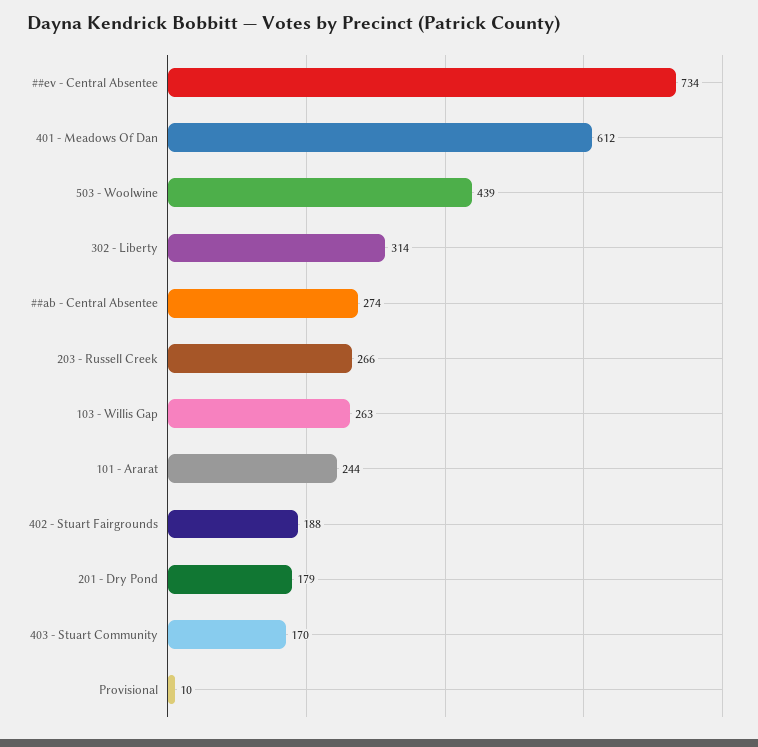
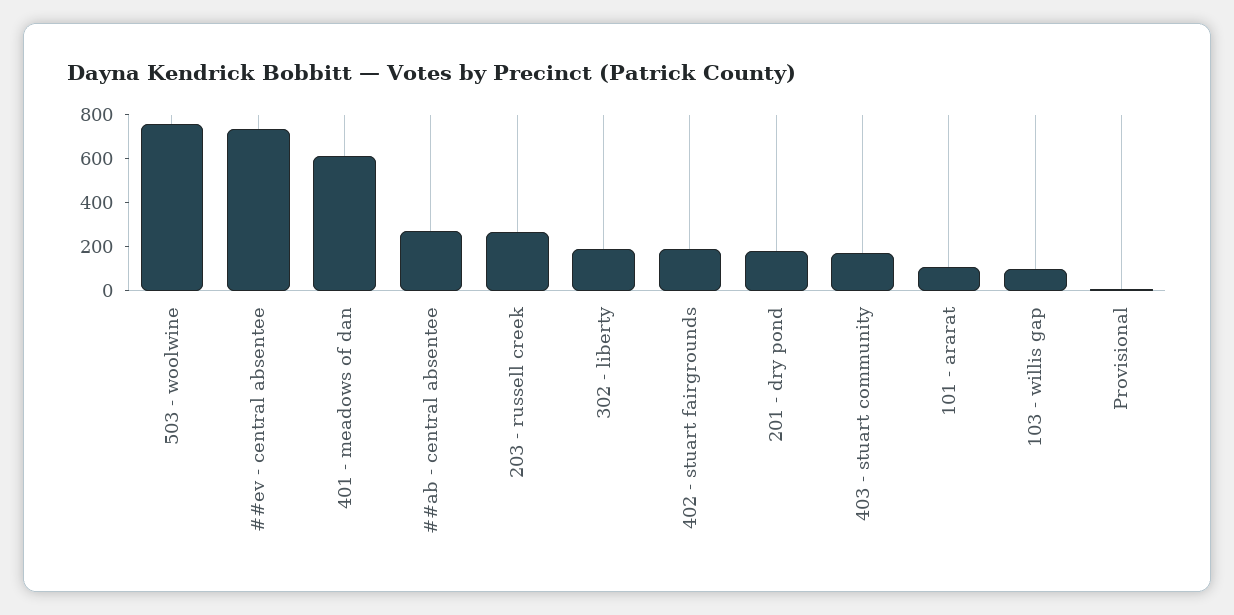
503 - Woolwine: 439 -> 750
302 - Liberty: 314 -> 200
103 - Willis Gap: 263 -> 100
101 - Ararat: 244 -> 100

